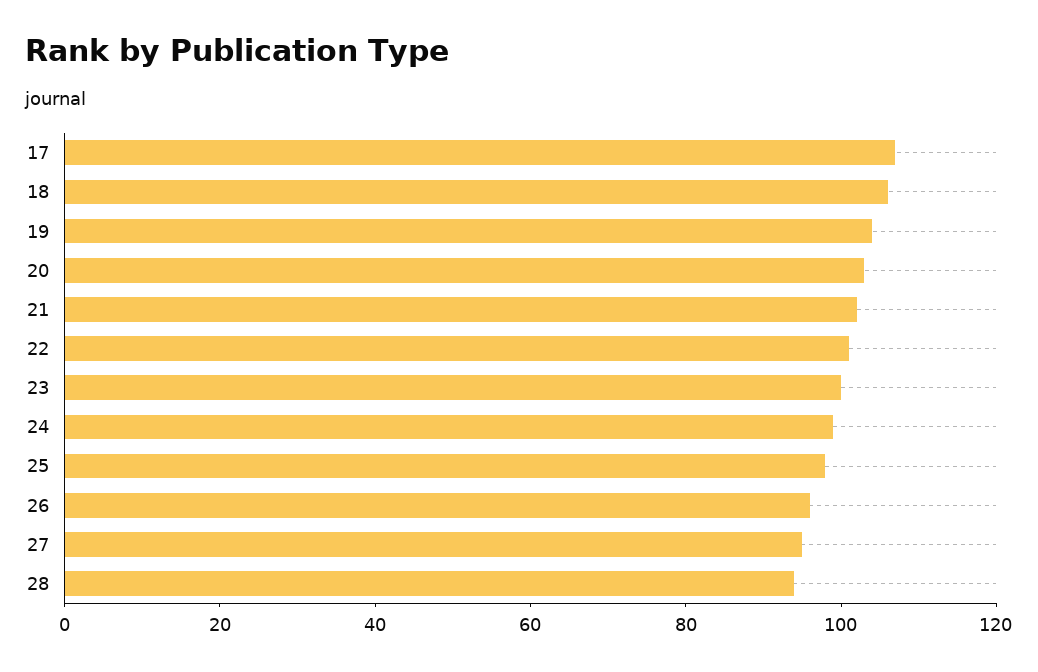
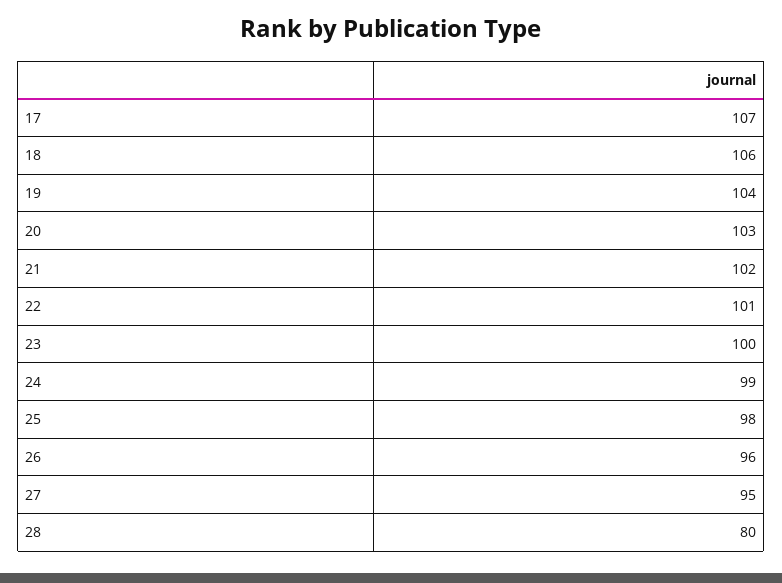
28: 95 -> 80

